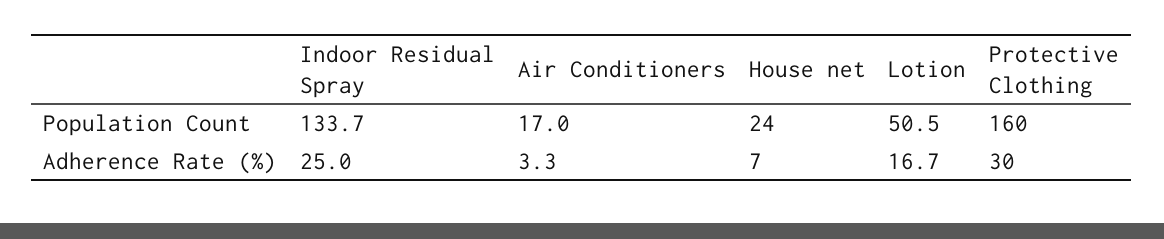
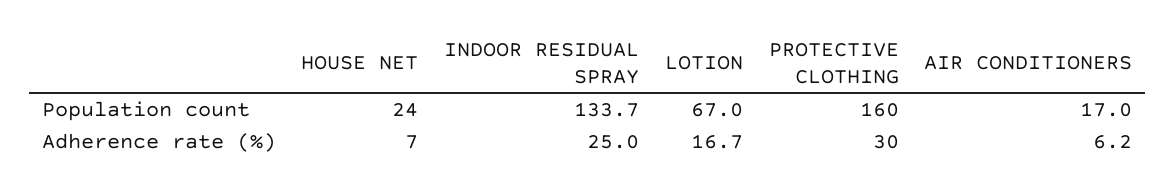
Lotion, Population Count: 50.5 -> 67
Air Conditioners, Adherence Rate (%): 3.3 -> 6.2

